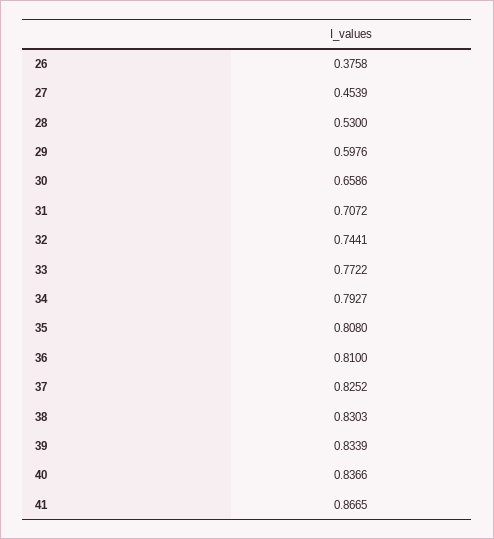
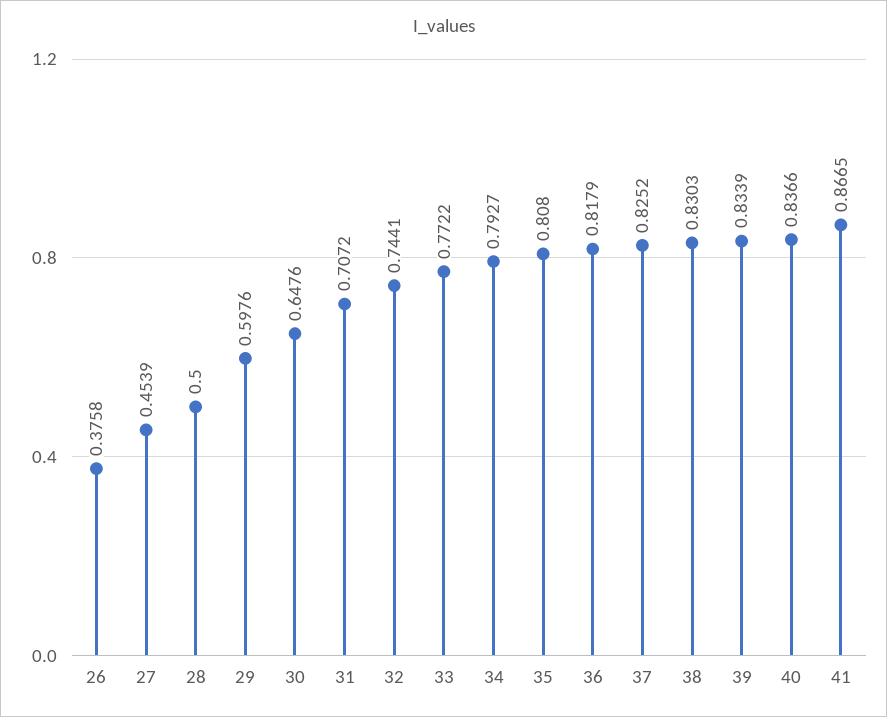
28: 0.53 -> 0.5
30: 0.6586 -> 0.6476
36: 0.81 -> 0.8179

